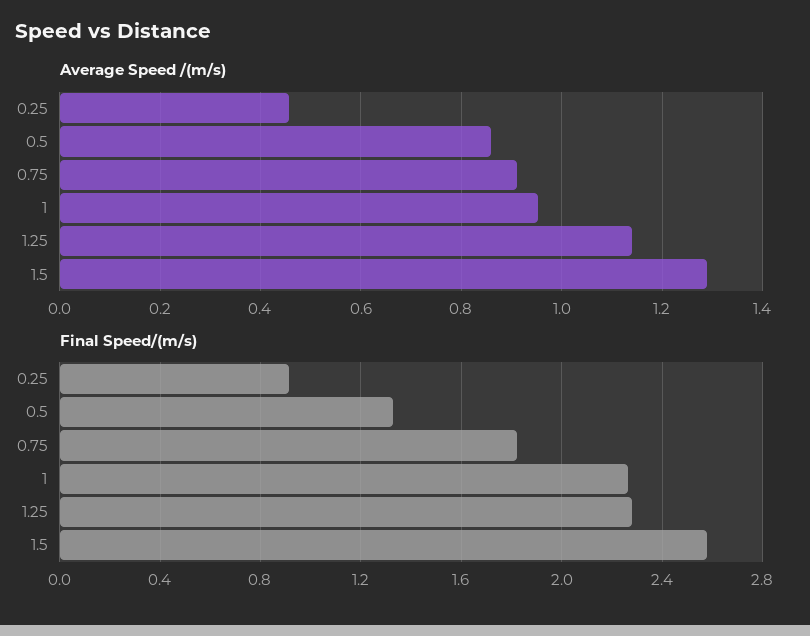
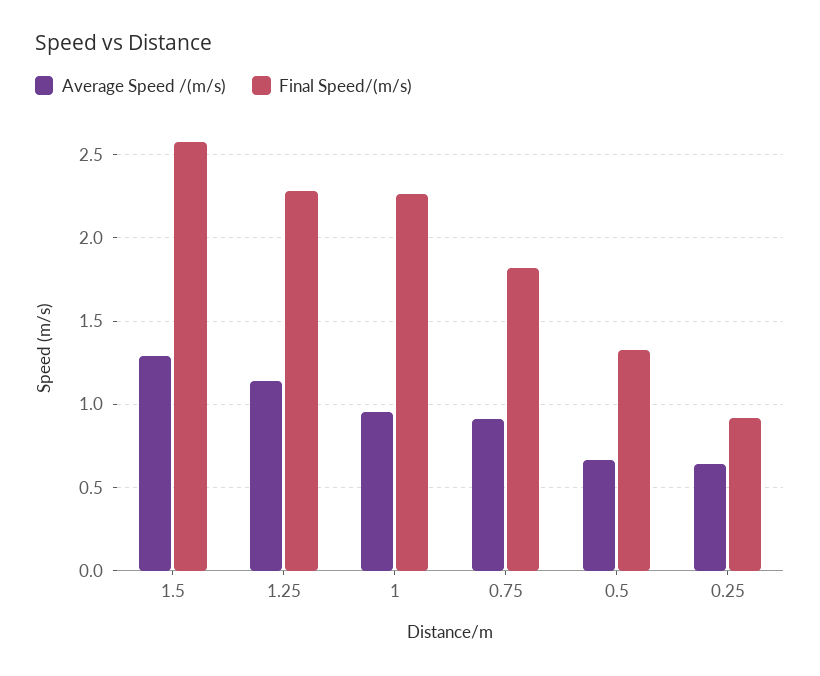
Average Speed /(m/s), 0.25: 0.46 -> 0.65
Average Speed /(m/s), 0.5: 0.86 -> 0.65

